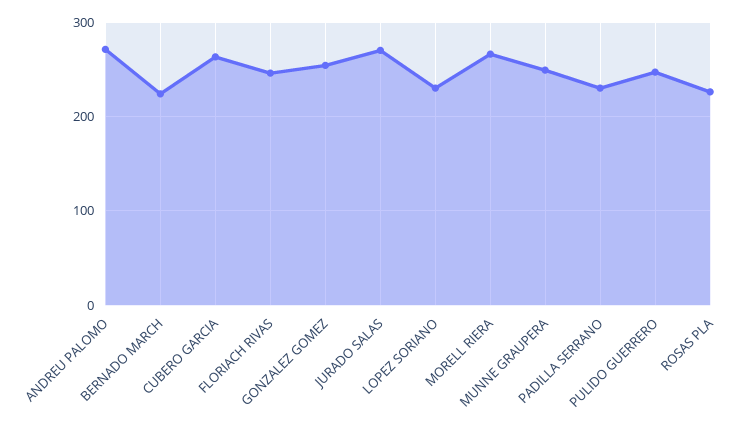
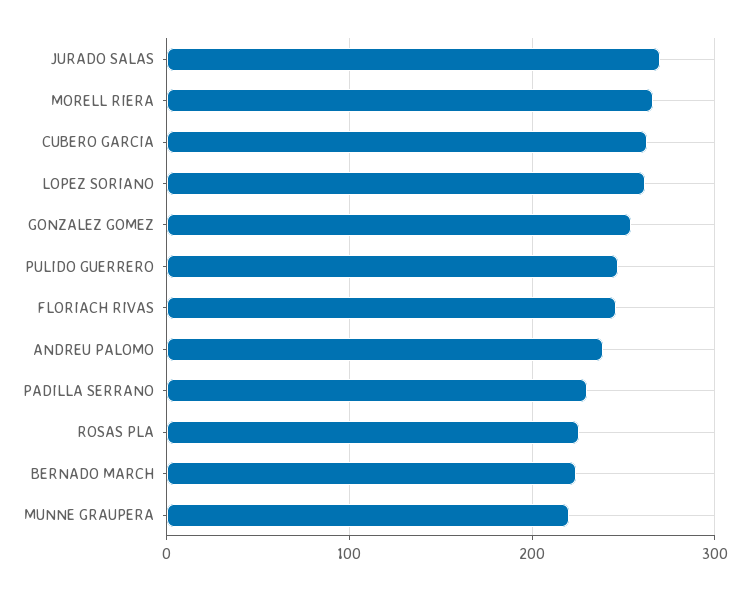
ANDREU PALOMO: 270 -> 240
LOPEZ SORIANO: 230 -> 260
MUNNE GRAUPERA: 250 -> 220

